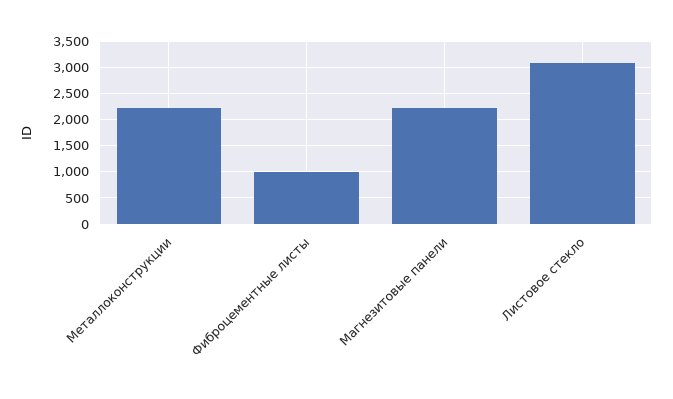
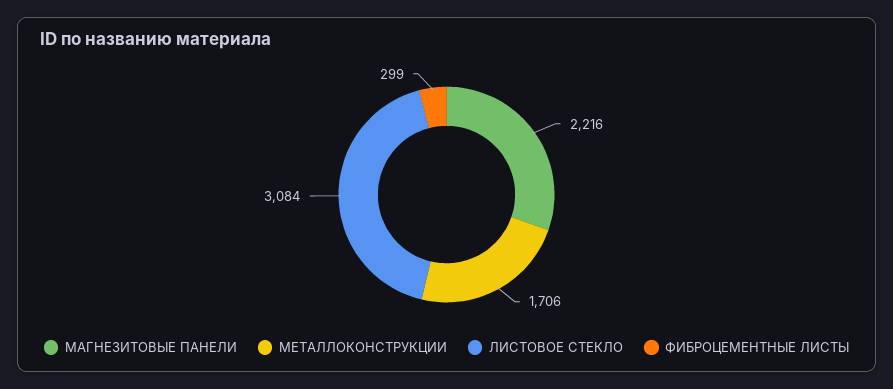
Металлоконструкции: 2250 -> 1706
Фиброцементные листы: 1000 -> 299

